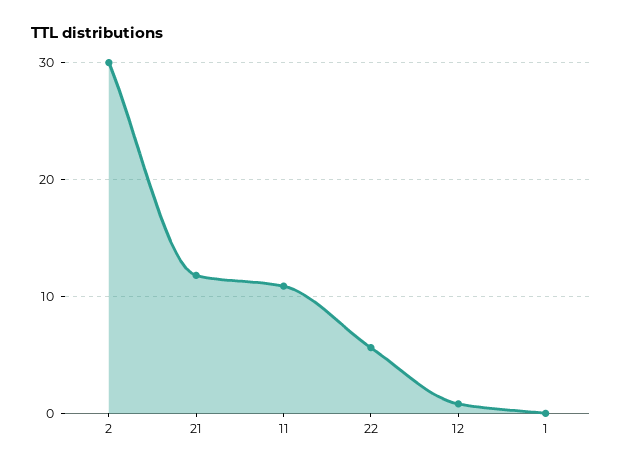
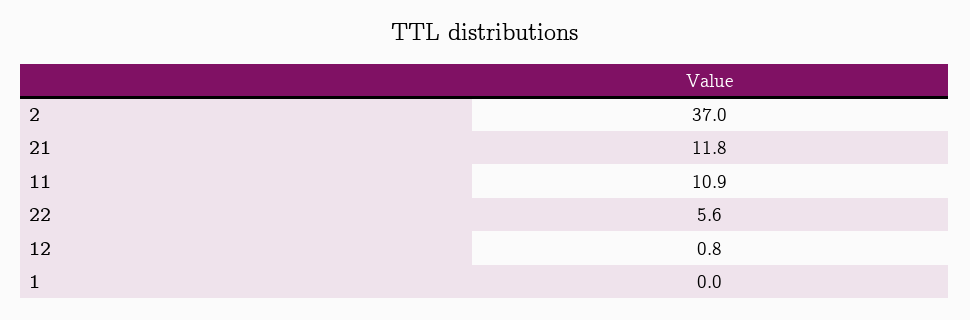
2: 30 -> 37

